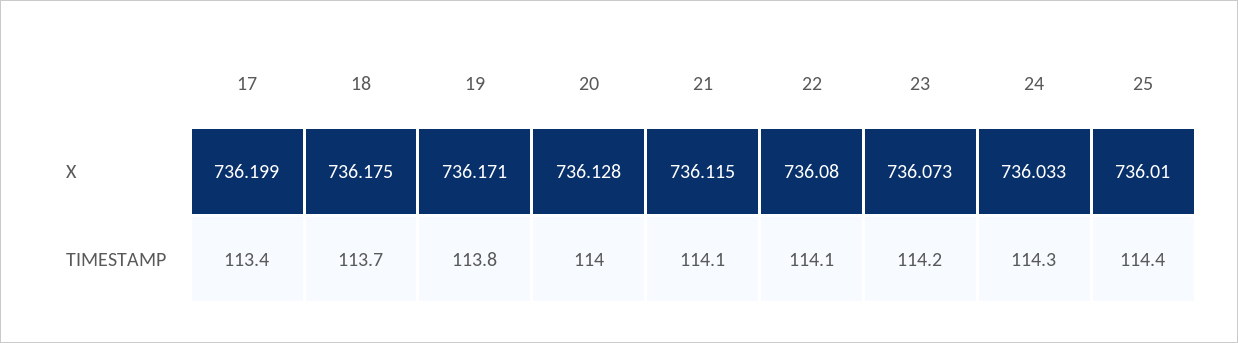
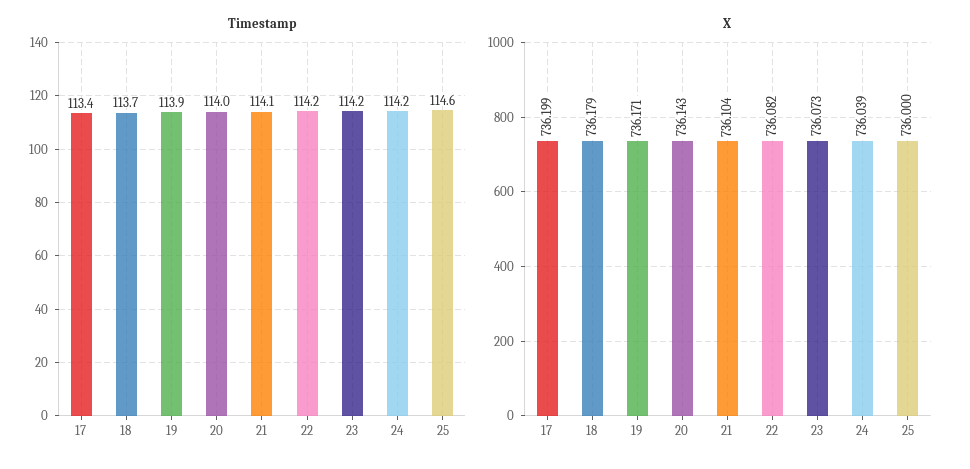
X, 18: 736.175 -> 736.179
X, 20: 736.128 -> 736.143
X, 21: 736.115 -> 736.104
X, 22: 736.08 -> 736.082
X, 24: 736.033 -> 736.039
X, 25: 736.01 -> 736
TIMESTAMP, 19: 113.8 -> 113.9
TIMESTAMP, 22: 114.1 -> 114.2
TIMESTAMP, 24: 114.3 -> 114.2
TIMESTAMP, 25: 114.4 -> 114.6

